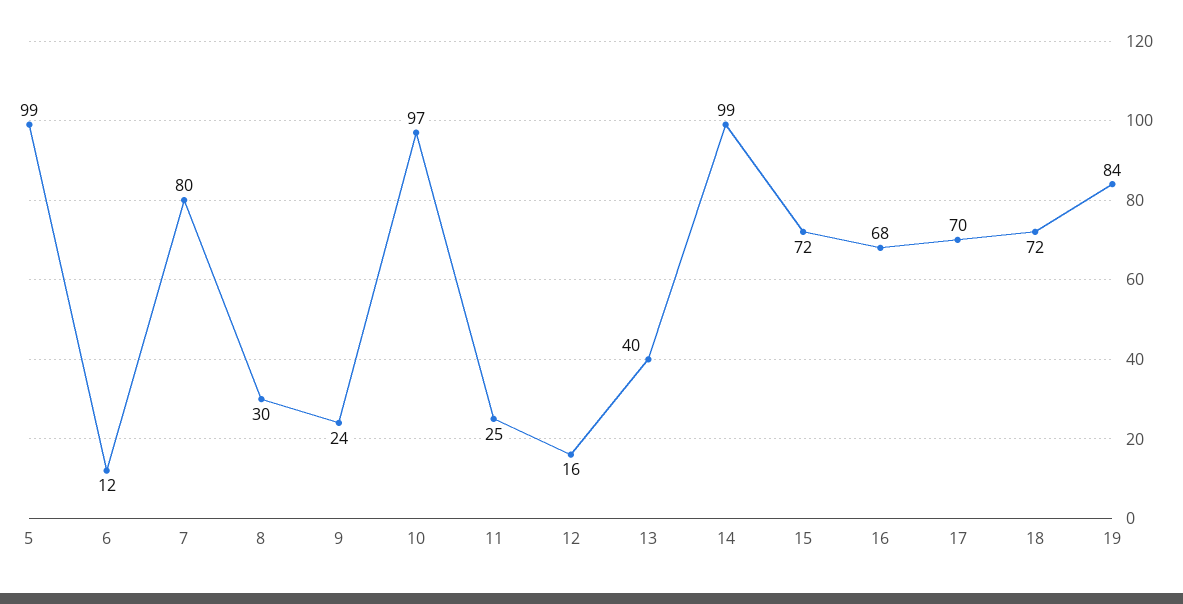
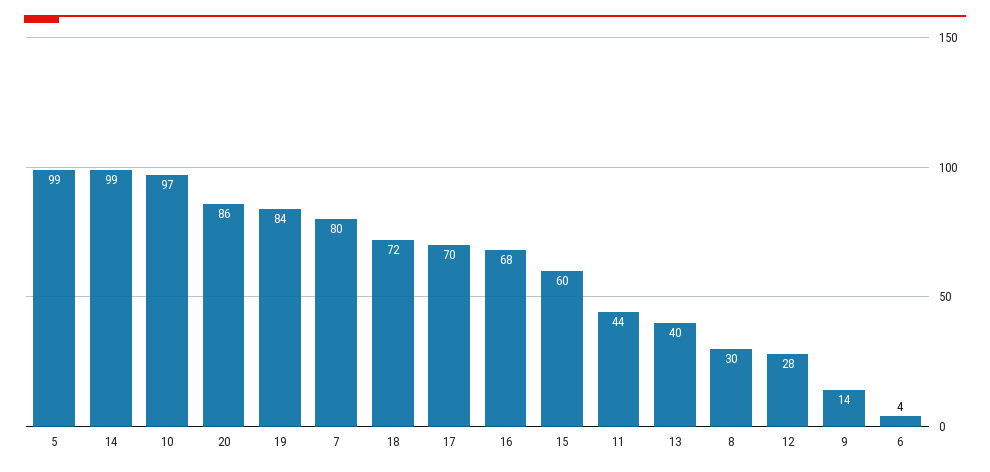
6: 12 -> 4
9: 24 -> 14
11: 25 -> 44
12: 16 -> 28
15: 72 -> 60
20: none -> 86

